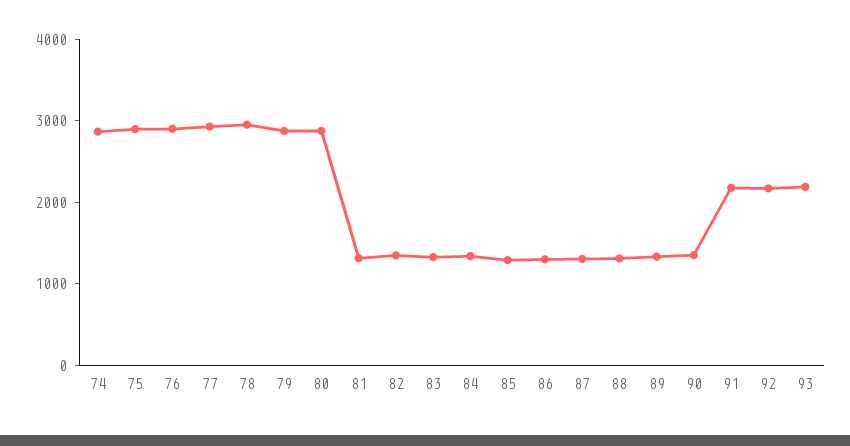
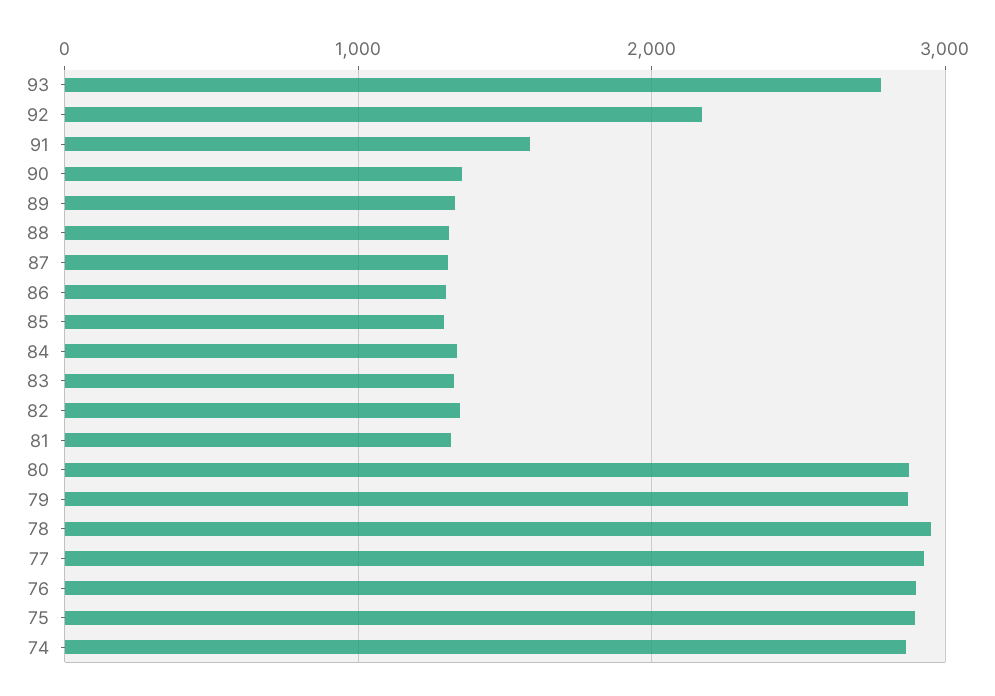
91: 2200 -> 1600
93: 2200 -> 2800

